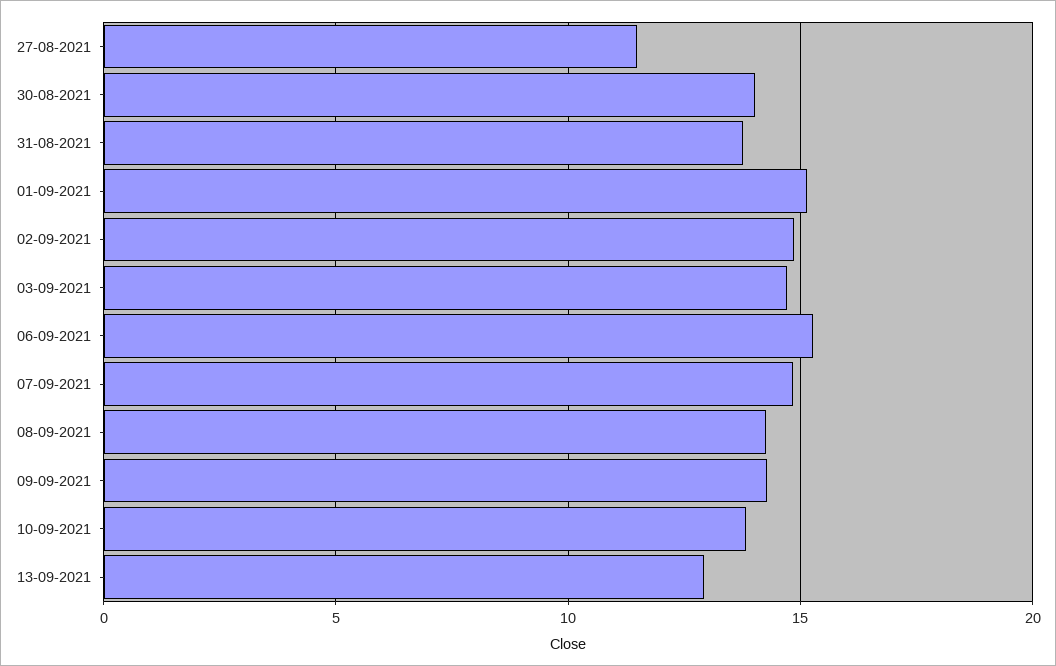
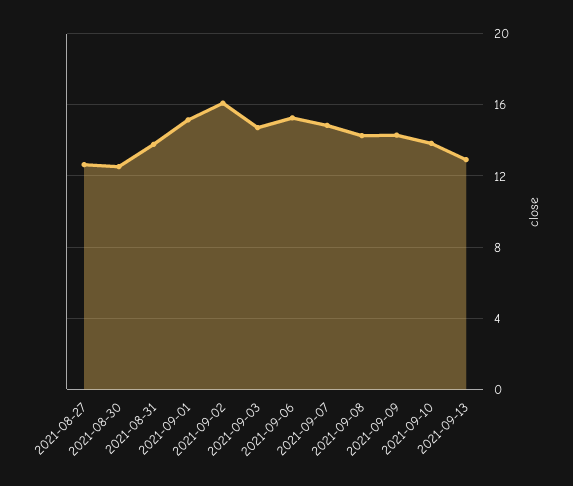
27-08-2021: 11.5 -> 12.5
30-08-2021: 14 -> 12.5
02-09-2021: 15 -> 16

